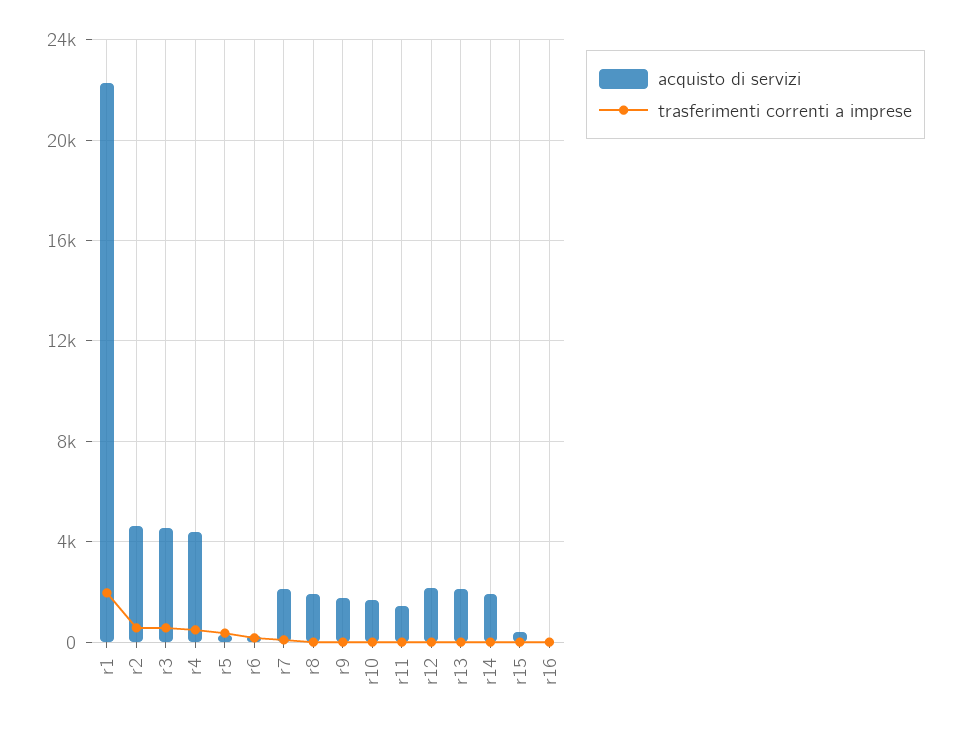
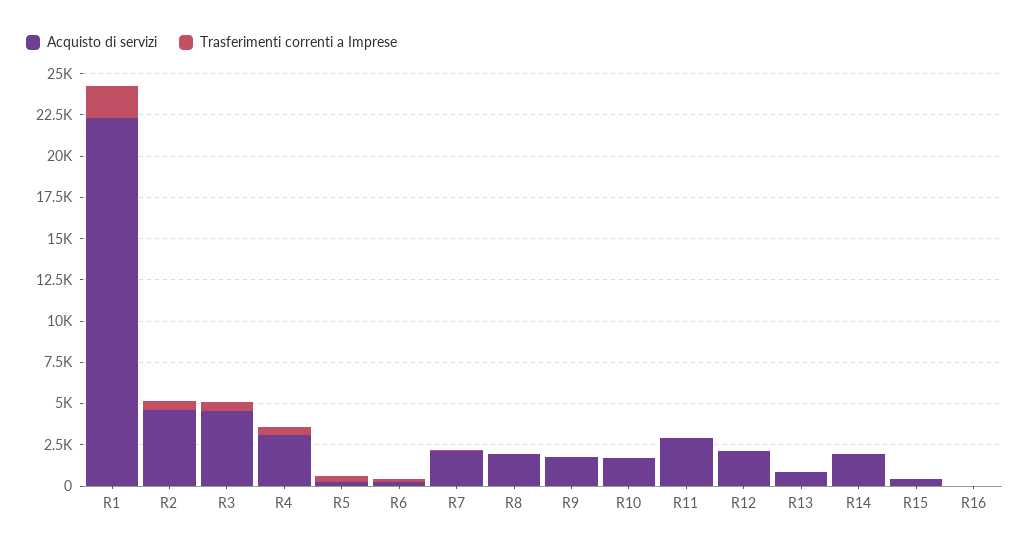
acquisto di servizi, r4: 4500 -> 3000
acquisto di servizi, r11: 1500 -> 3000
acquisto di servizi, r13: 2000 -> 1000

